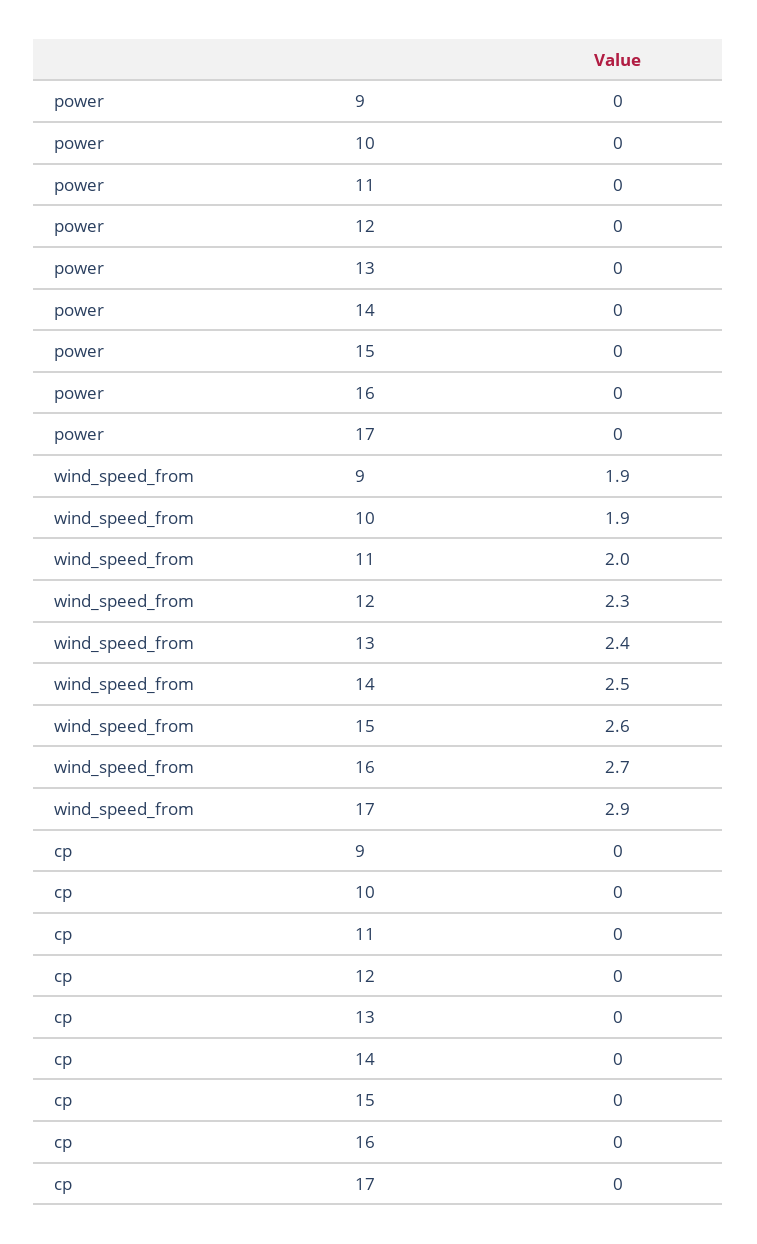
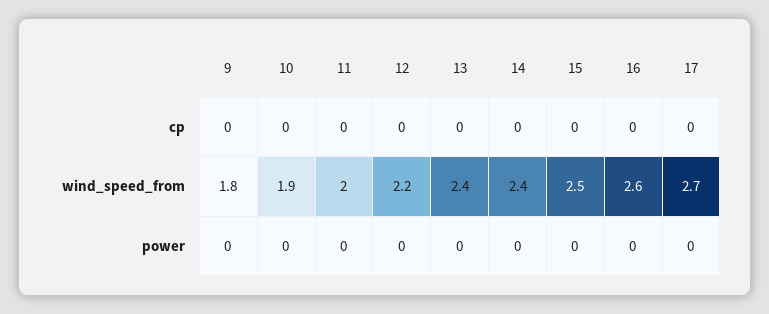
wind_speed_from, 9: 1.9 -> 1.8
wind_speed_from, 12: 2.3 -> 2.2
wind_speed_from, 14: 2.5 -> 2.4
wind_speed_from, 15: 2.6 -> 2.5
wind_speed_from, 16: 2.7 -> 2.6
wind_speed_from, 17: 2.9 -> 2.7

